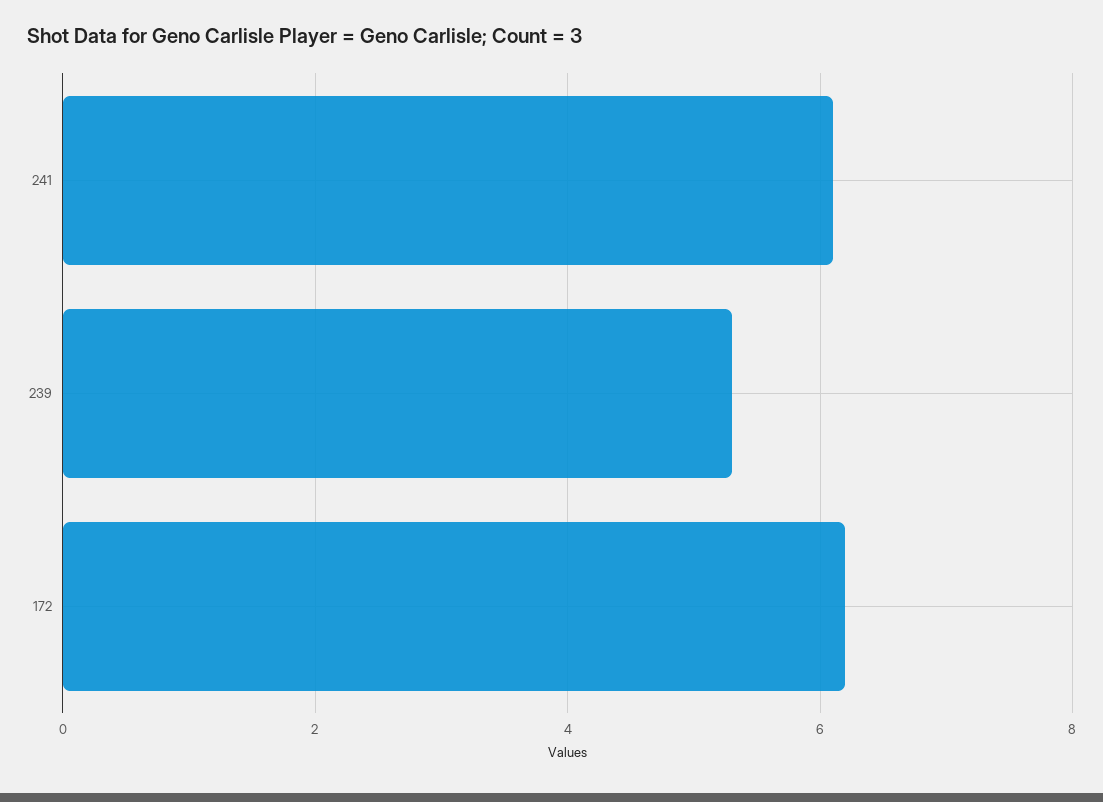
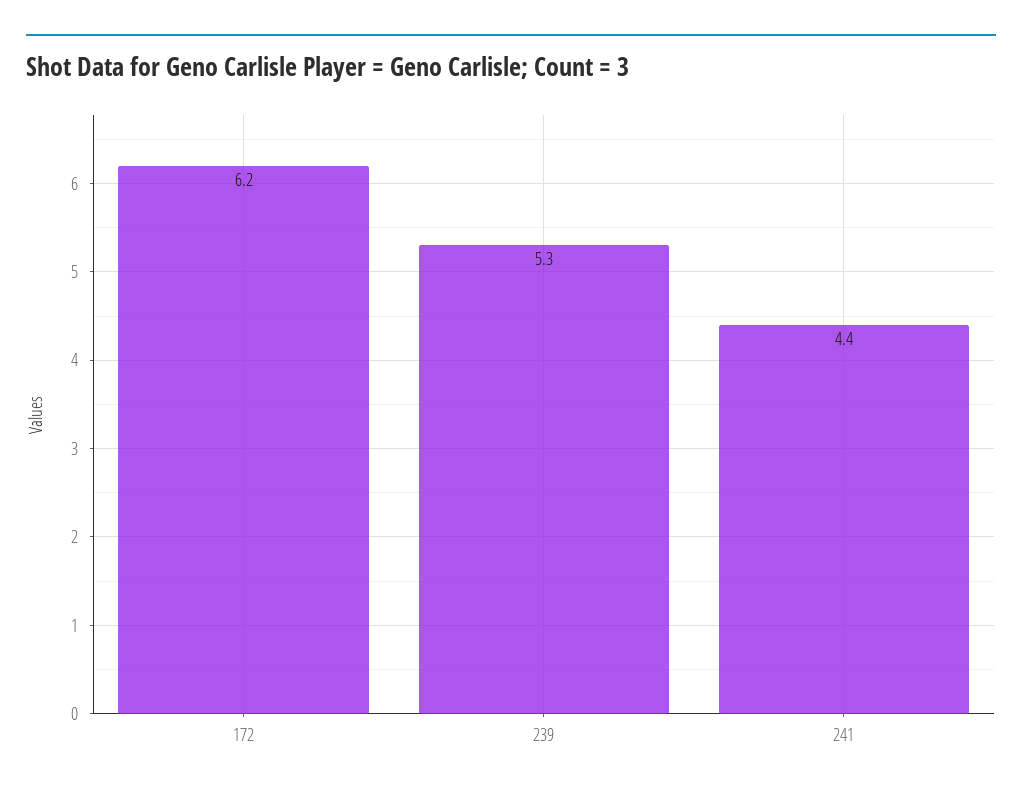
241: 6 -> 4.4

